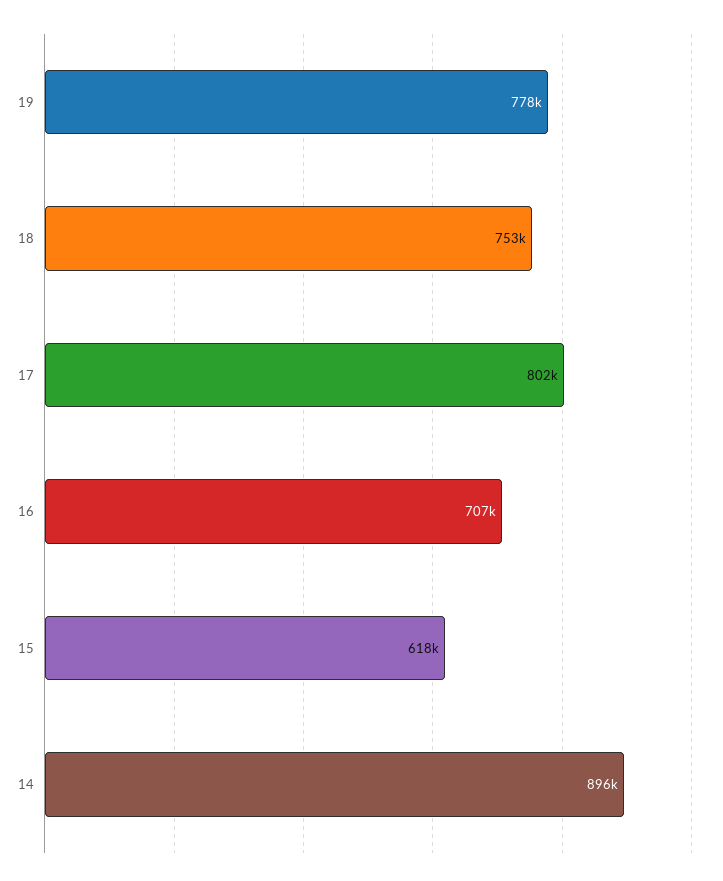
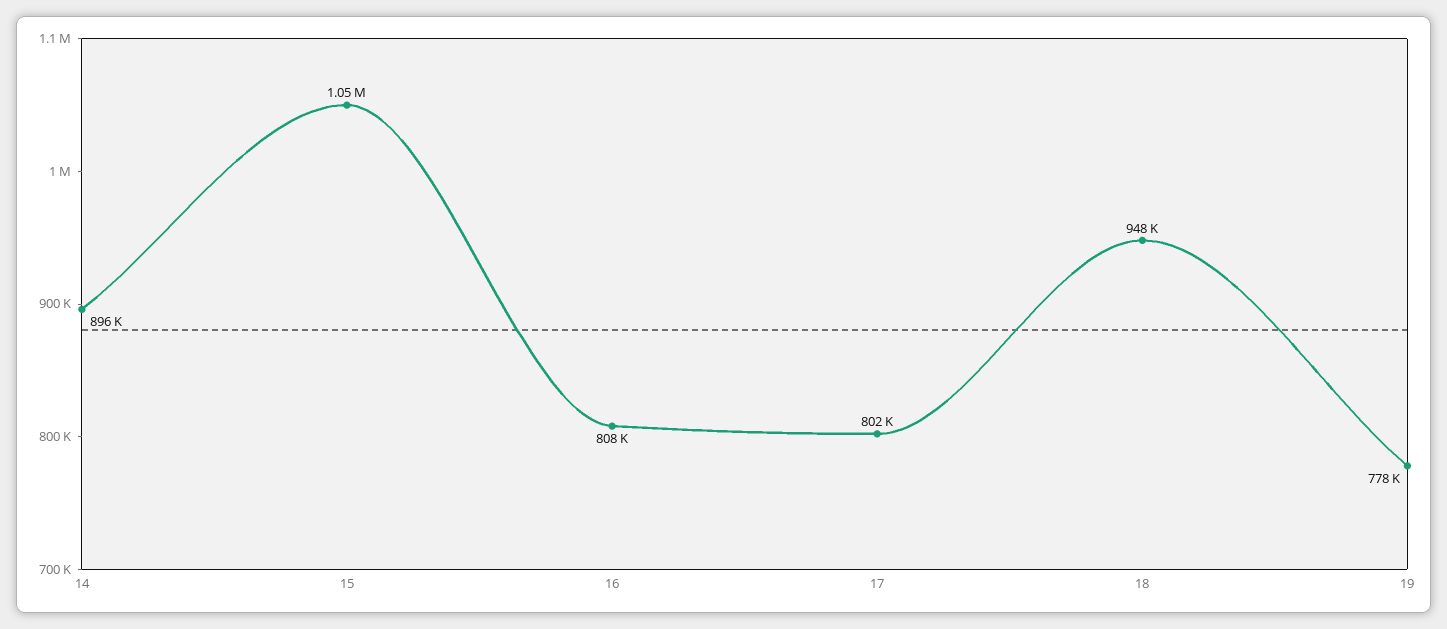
18: 753000 -> 948000
16: 707000 -> 808000
15: 618000 -> 1050000

